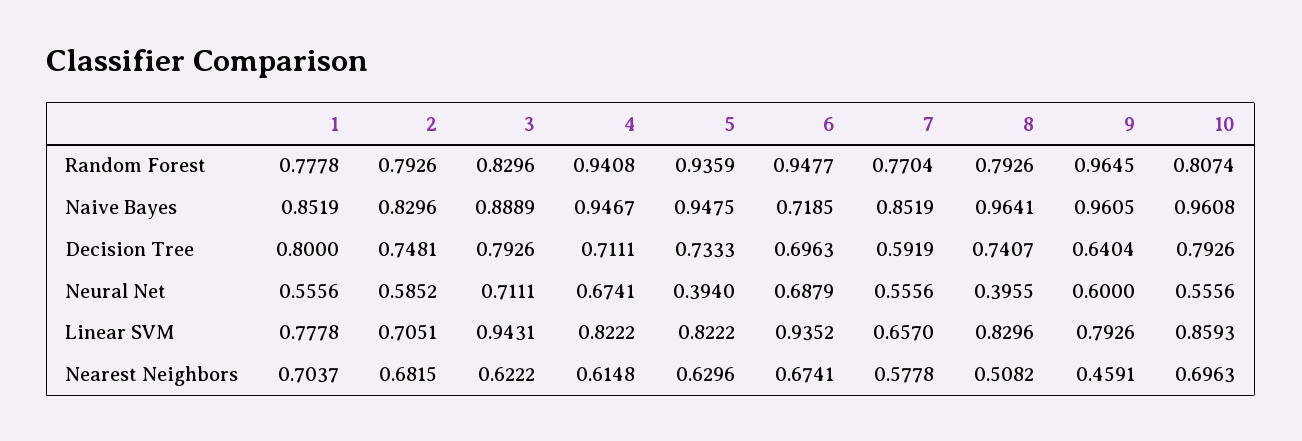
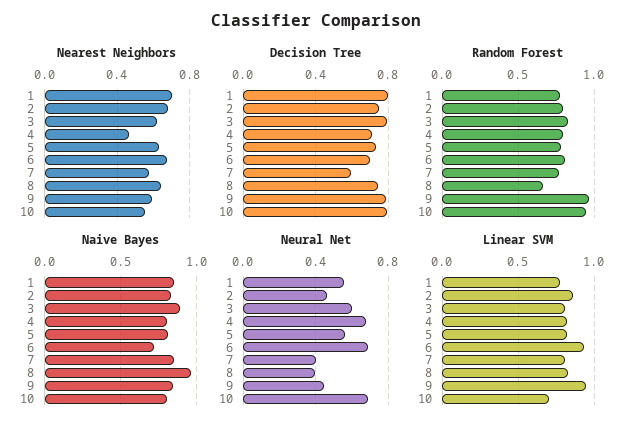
Random Forest, 4: 0.9408 -> 0.8
Random Forest, 5: 0.9359 -> 0.8
Random Forest, 6: 0.9477 -> 0.8
Random Forest, 8: 0.7926 -> 0.65
Random Forest, 10: 0.8074 -> 0.95
Naive Bayes, 4: 0.9467 -> 0.8
Naive Bayes, 5: 0.9475 -> 0.8
Naive Bayes, 9: 0.9605 -> 0.85
Naive Bayes, 10: 0.9608 -> 0.8
Decision Tree, 9: 0.6404 -> 0.8
Neural Net, 2: 0.5852 -> 0.45
Neural Net, 3: 0.7111 -> 0.6
Neural Net, 5: 0.394 -> 0.55
Neural Net, 7: 0.5556 -> 0.4
Neural Net, 9: 0.6 -> 0.45
Neural Net, 10: 0.5556 -> 0.7
Linear SVM, 2: 0.7051 -> 0.85
Linear SVM, 3: 0.9431 -> 0.8
Linear SVM, 7: 0.657 -> 0.8
Linear SVM, 9: 0.7926 -> 0.95
Linear SVM, 10: 0.8593 -> 0.7
Nearest Neighbors, 4: 0.6148 -> 0.45
Nearest Neighbors, 8: 0.5082 -> 0.65
Nearest Neighbors, 9: 0.4591 -> 0.6
Nearest Neighbors, 10: 0.6963 -> 0.55

